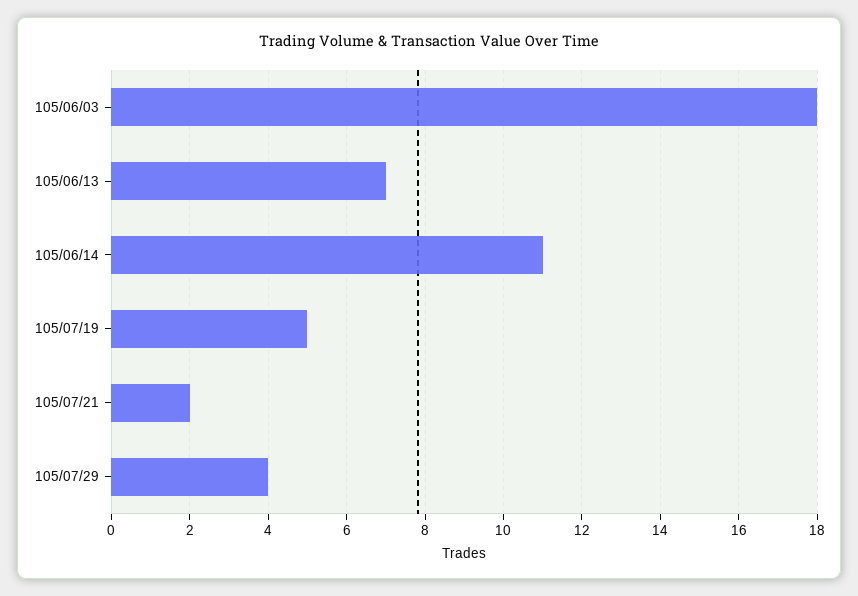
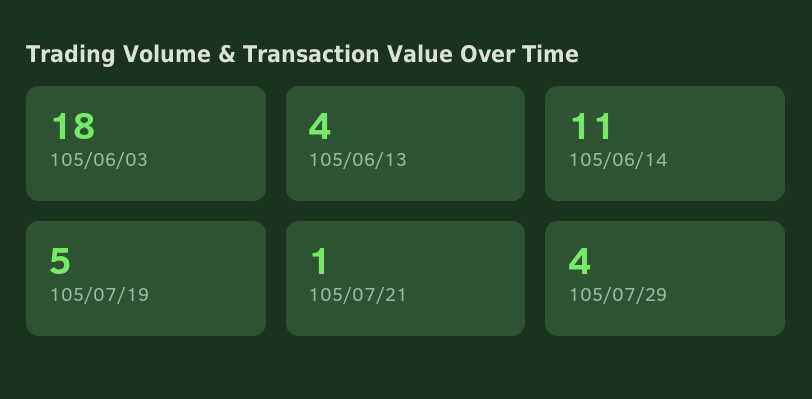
105/06/13: 7 -> 4
105/07/21: 2 -> 1

